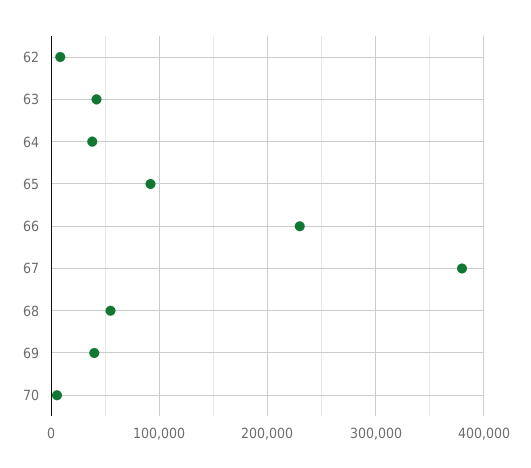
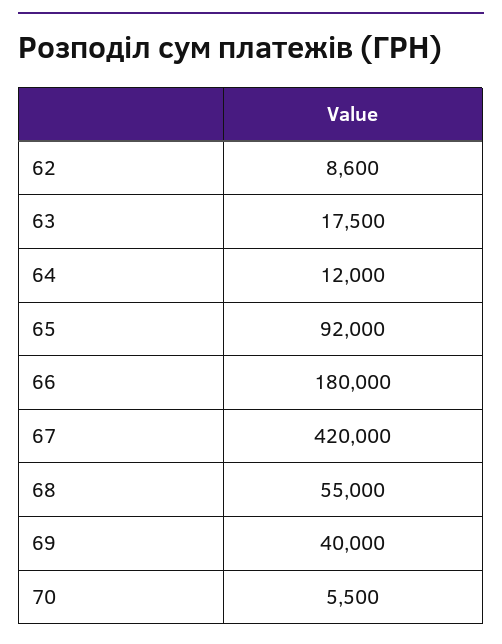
63: 40000 -> 17500
64: 40000 -> 12000
66: 230000 -> 180000
67: 380000 -> 420000

